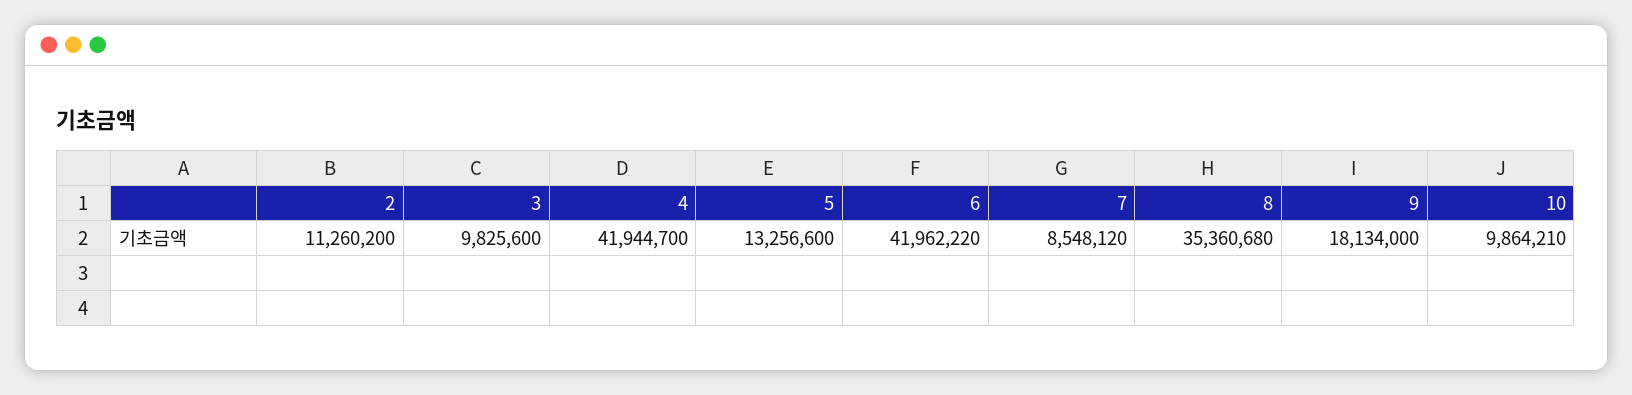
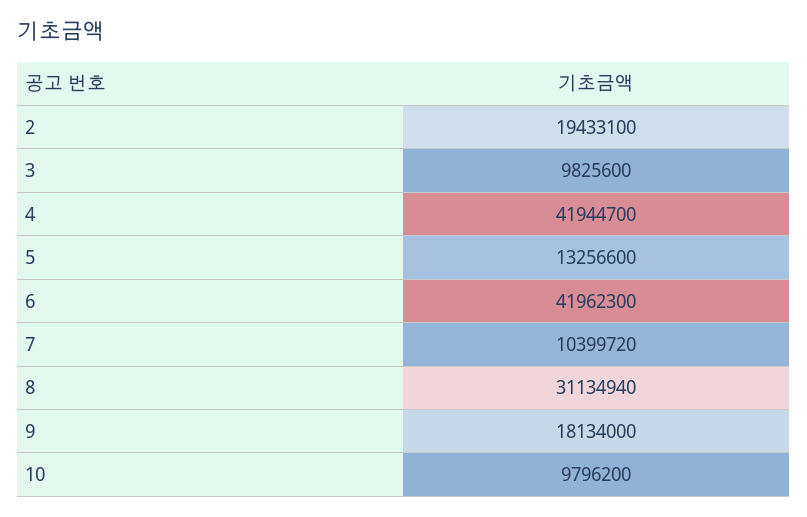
2: 11260200 -> 19433100
6: 41962220 -> 41962300
7: 8548120 -> 10399720
8: 35360680 -> 31134940
10: 9864210 -> 9796200

